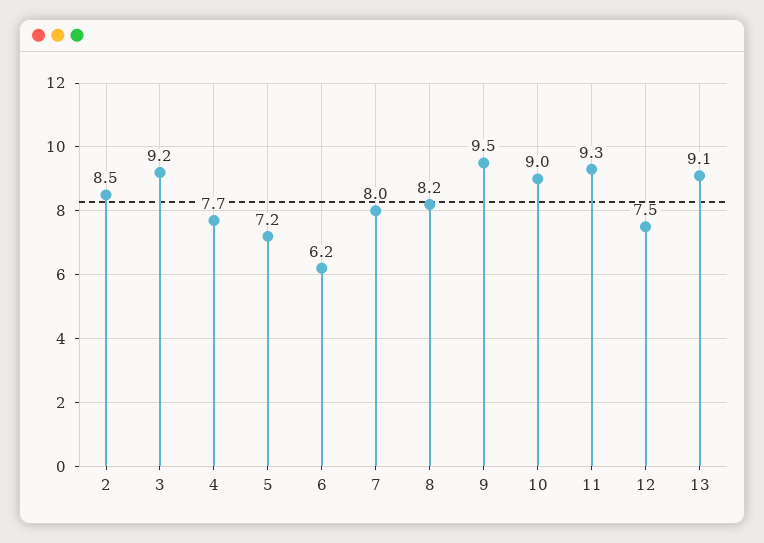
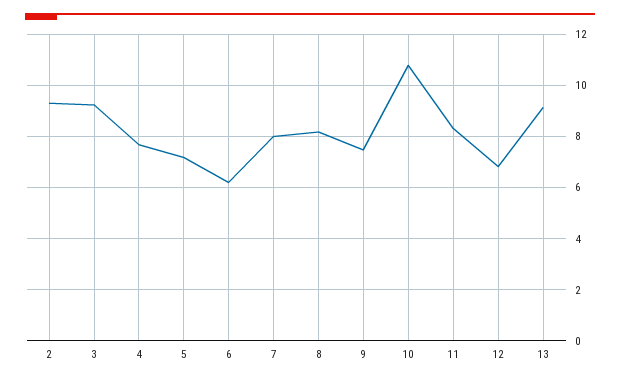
2: 8.5 -> 9.25
9: 9.5 -> 7.5
10: 9 -> 10.75
11: 9.3 -> 8.25
12: 7.5 -> 6.75

